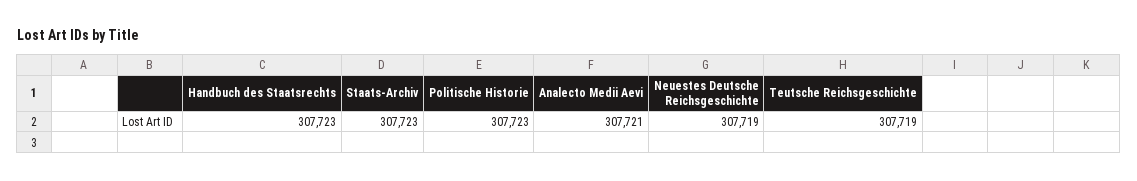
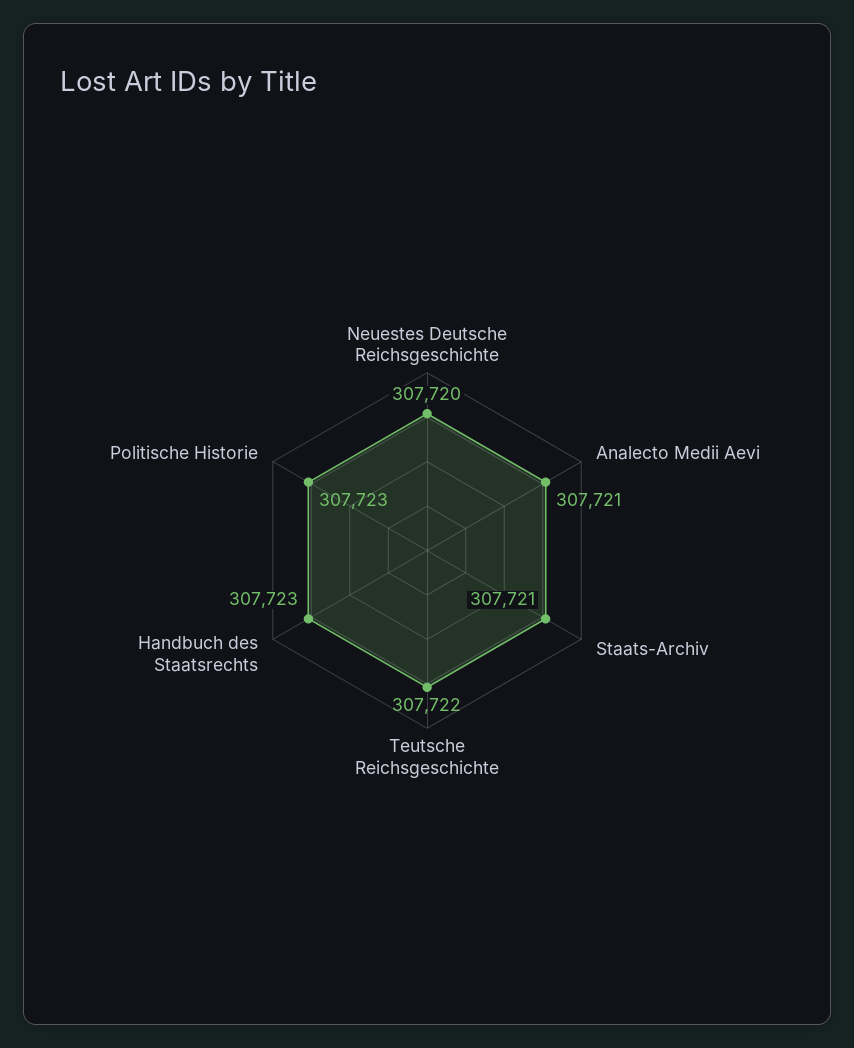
Staats-Archiv: 307723 -> 307721
Neuestes Deutsche Reichsgeschichte: 307719 -> 307720
Teutsche Reichsgeschichte: 307719 -> 307722

